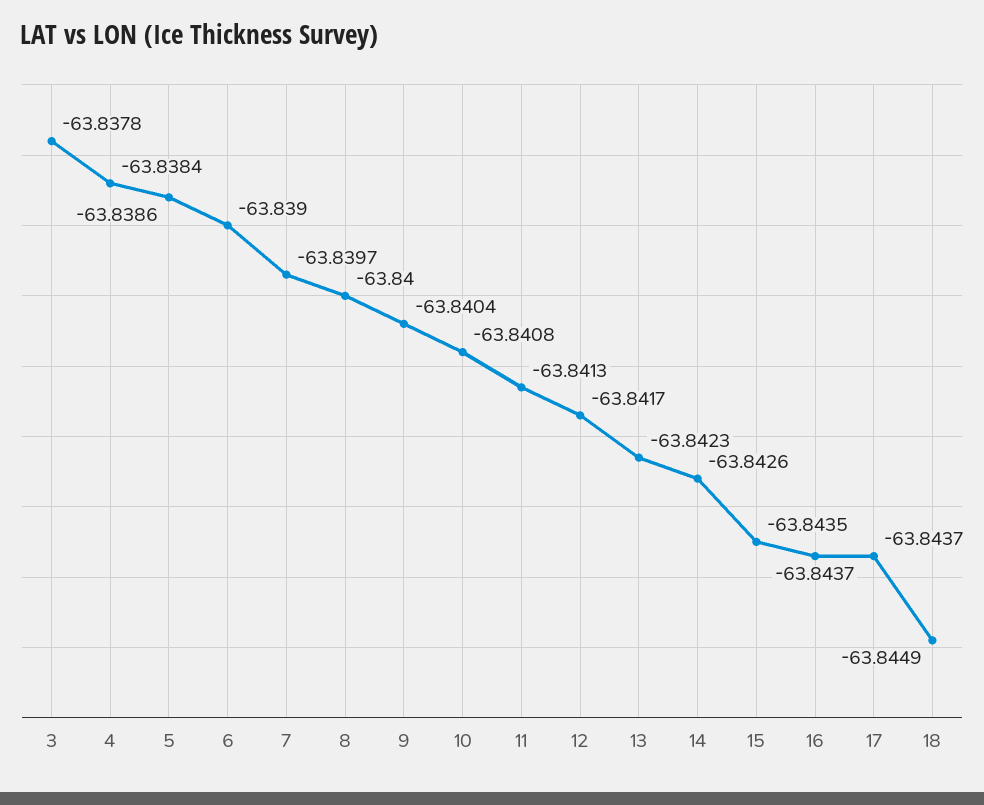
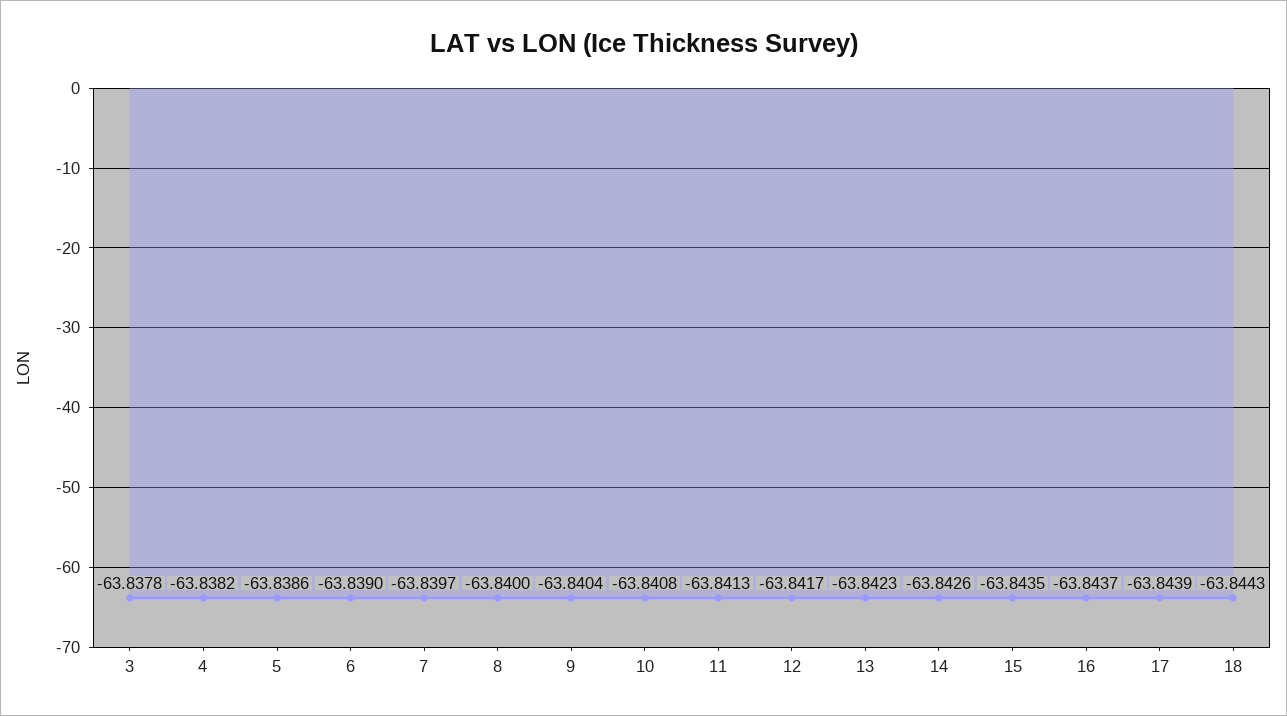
4: -63.8384 -> -63.8382
17: -63.8437 -> -63.8439
18: -63.8449 -> -63.8443

